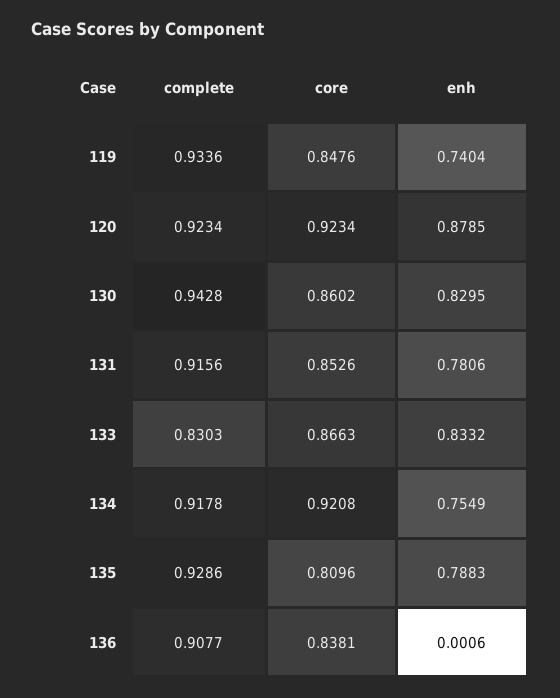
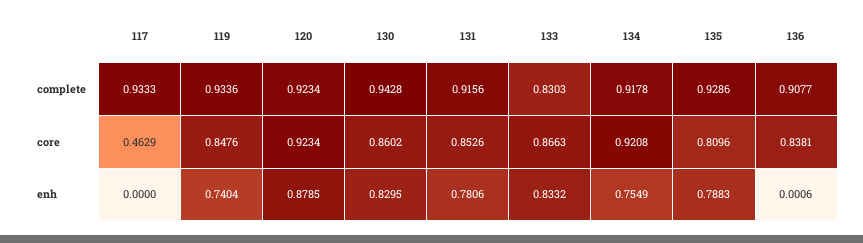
complete, 117: none -> 0.9333
core, 117: none -> 0.4629
enh, 117: none -> 0

